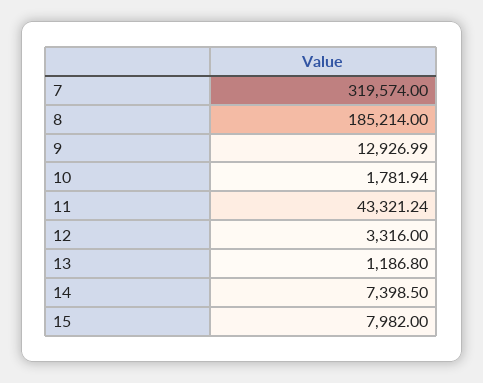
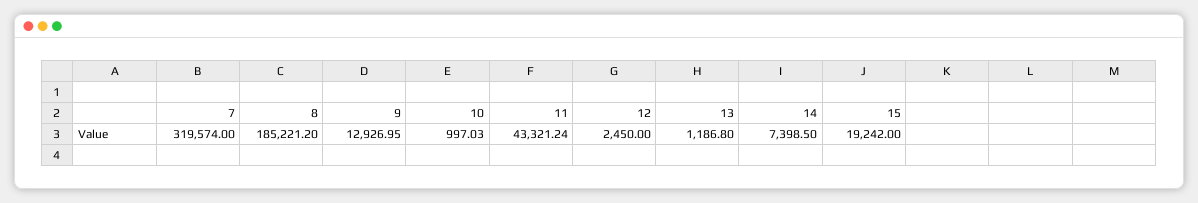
8: 185214 -> 185221.2
9: 12926.99 -> 12926.95
10: 1781.94 -> 997.03
12: 3316 -> 2450
15: 7982 -> 19242

